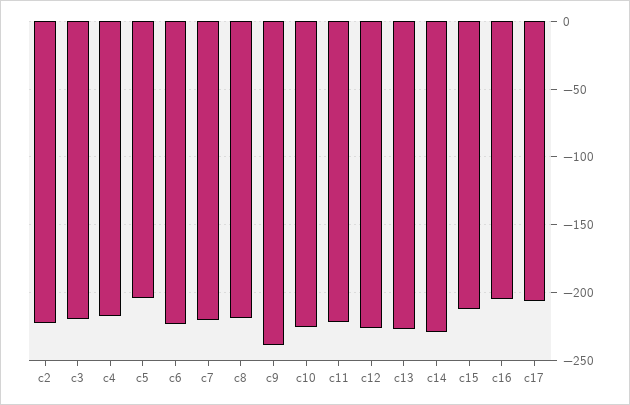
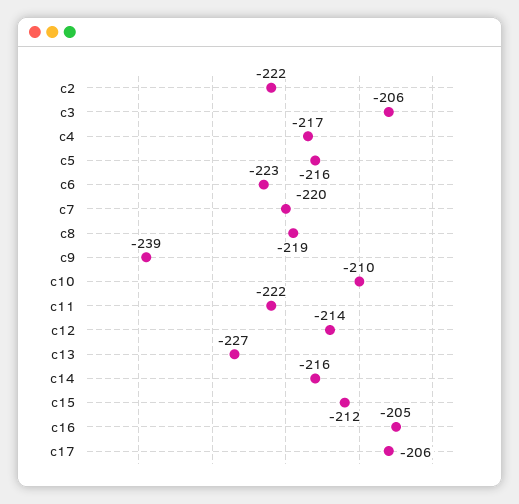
c3: -220 -> -206
c5: -205 -> -216
c10: -225 -> -210
c12: -225 -> -214
c14: -230 -> -216

